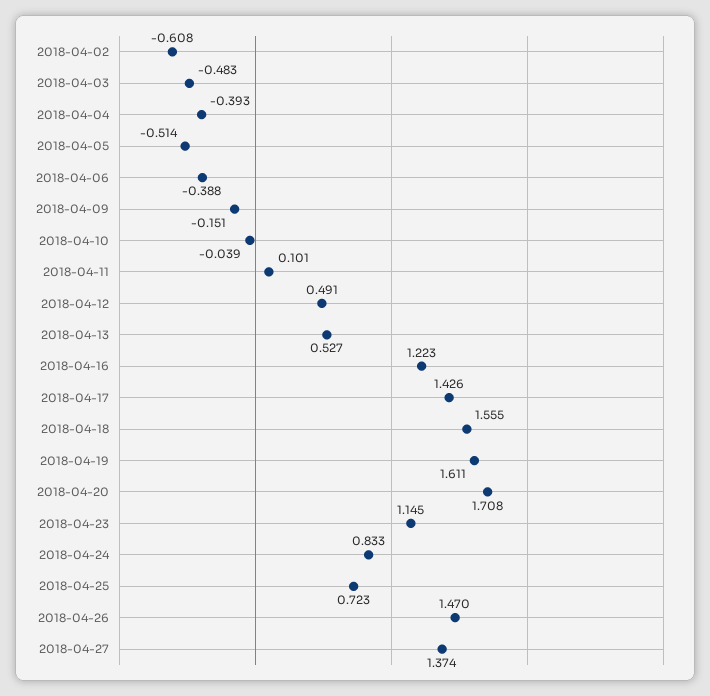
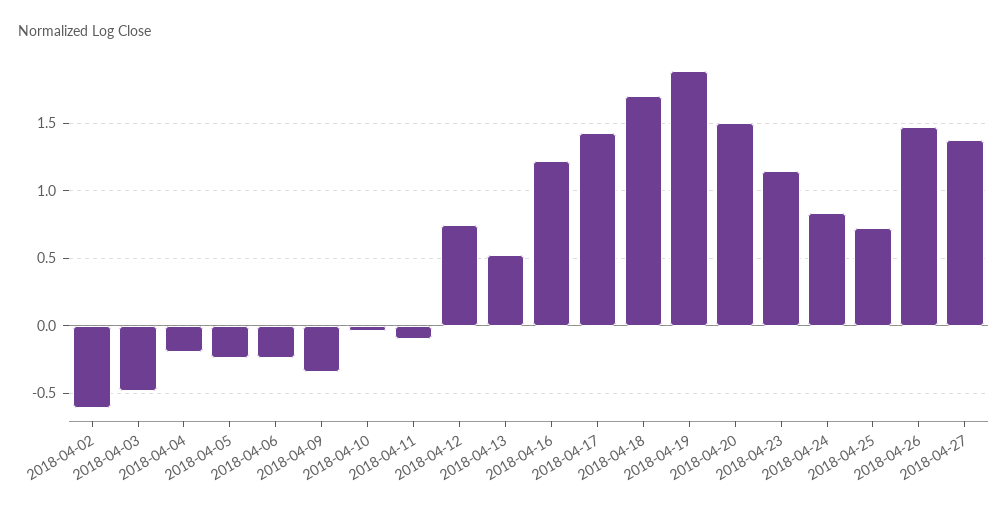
2018-04-04: -0.393 -> -0.2
2018-04-05: -0.514 -> -0.25
2018-04-06: -0.388 -> -0.25
2018-04-09: -0.151 -> -0.35
2018-04-11: 0.101 -> -0.1
2018-04-12: 0.491 -> 0.75
2018-04-18: 1.555 -> 1.7
2018-04-19: 1.611 -> 1.9
2018-04-20: 1.708 -> 1.5

